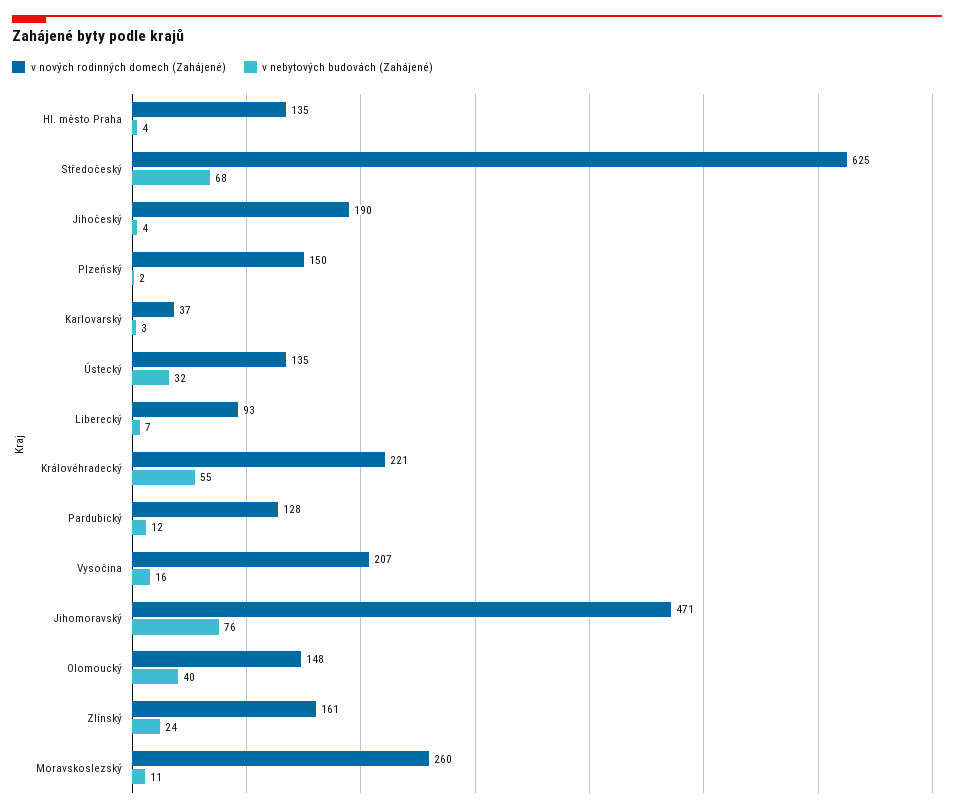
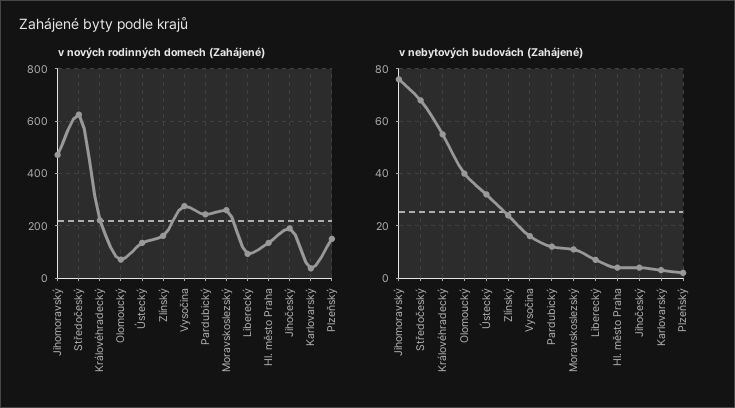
v nových rodinných domech (Zahájené), Pardubický: 128 -> 250
v nových rodinných domech (Zahájené), Vysočina: 207 -> 275
v nových rodinných domech (Zahájené), Olomoucký: 148 -> 75

